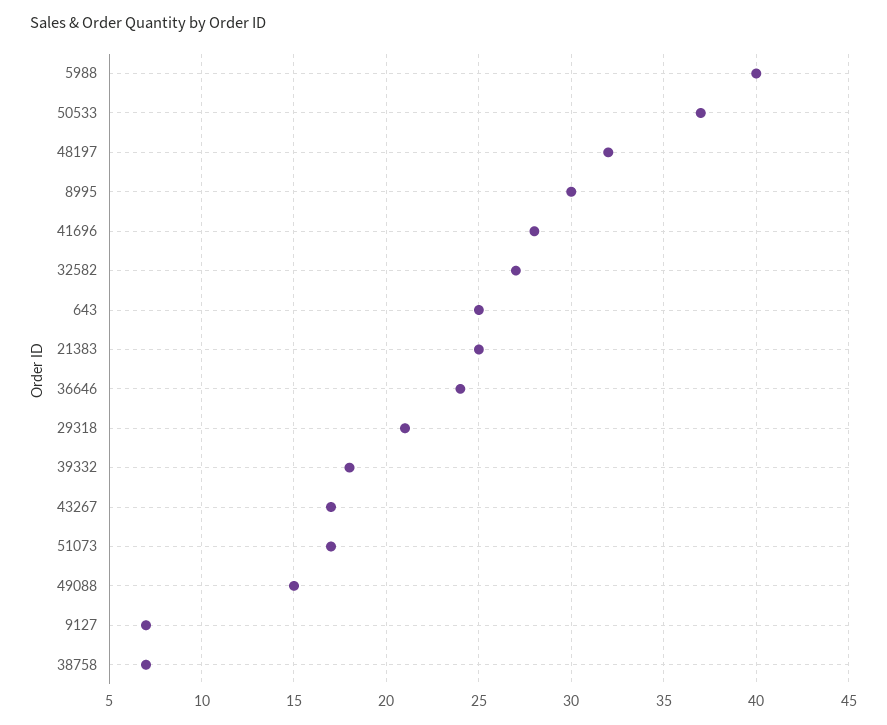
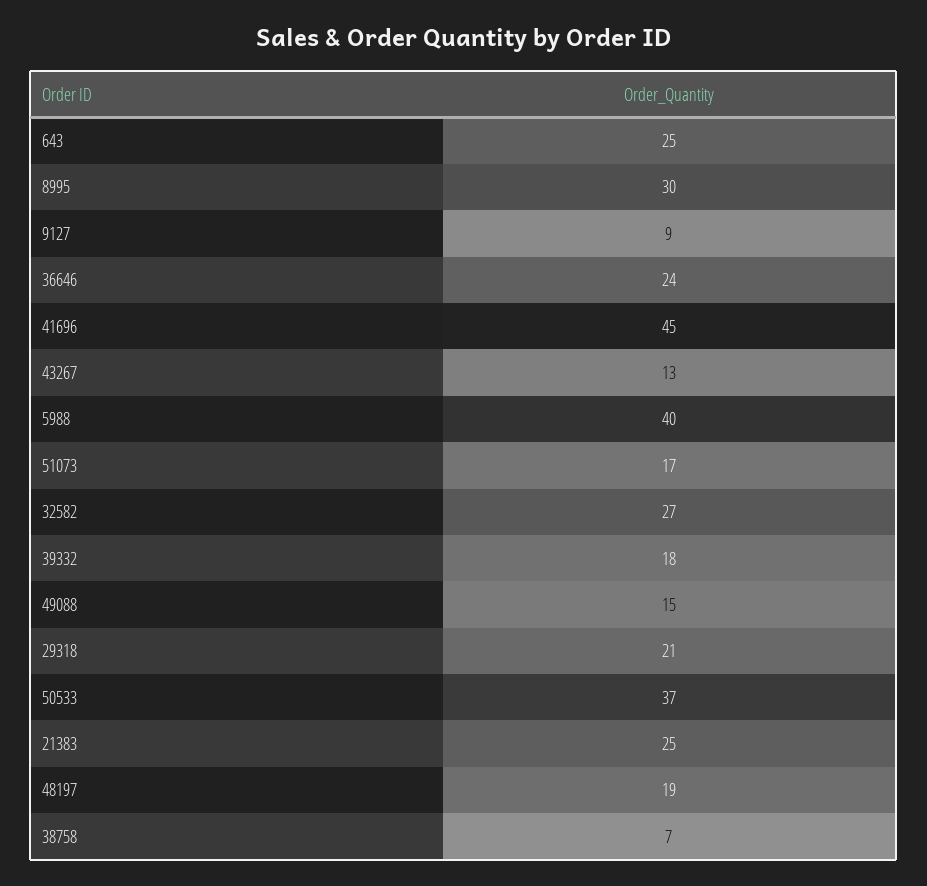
48197: 32 -> 19
41696: 28 -> 45
43267: 17 -> 13
9127: 7 -> 9

